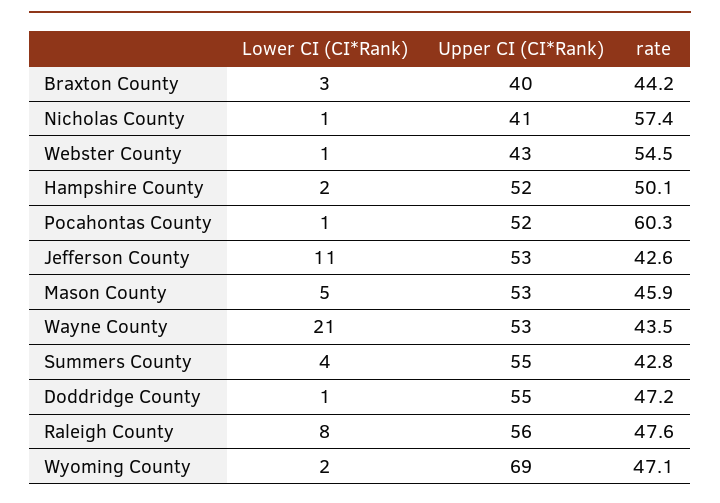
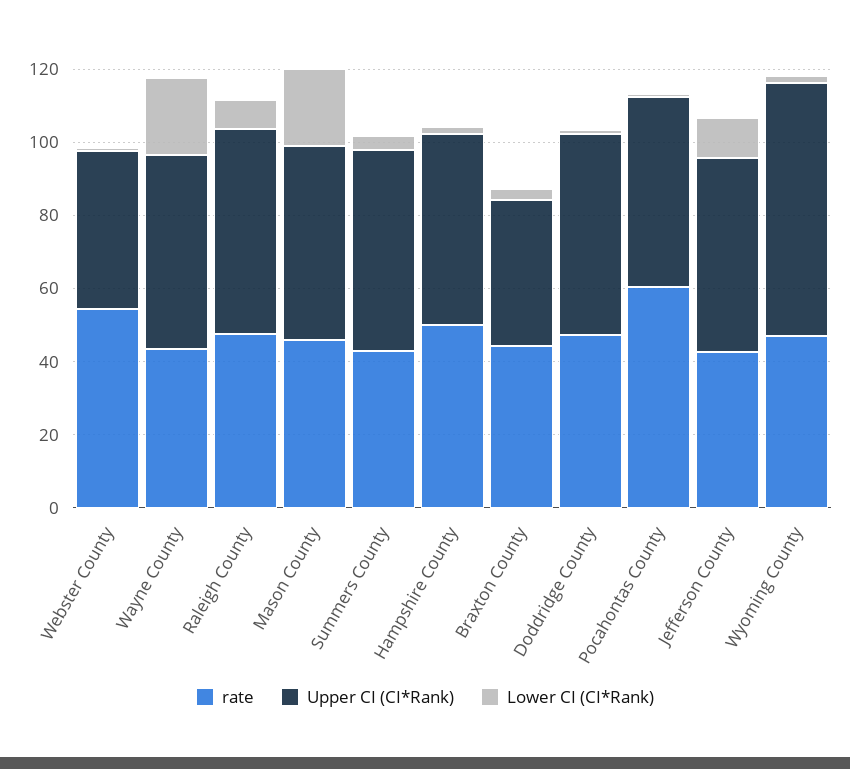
Lower CI (CI*Rank), Nicholas County: 1 -> none
Upper CI (CI*Rank), Nicholas County: 41 -> none
rate, Nicholas County: 57.4 -> none
Lower CI (CI*Rank), Mason County: 5 -> 20

